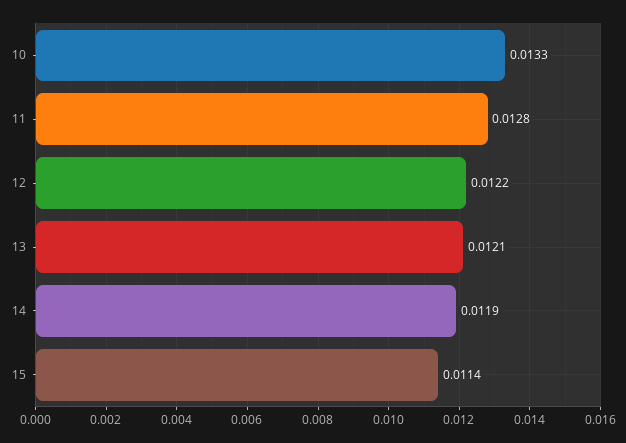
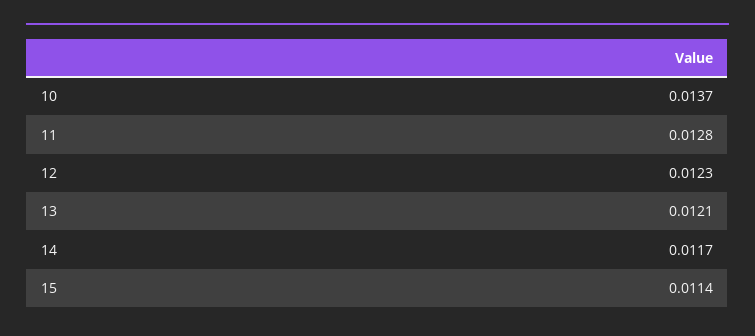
10: 0.0133 -> 0.0137
12: 0.0122 -> 0.0123
14: 0.0119 -> 0.0117

